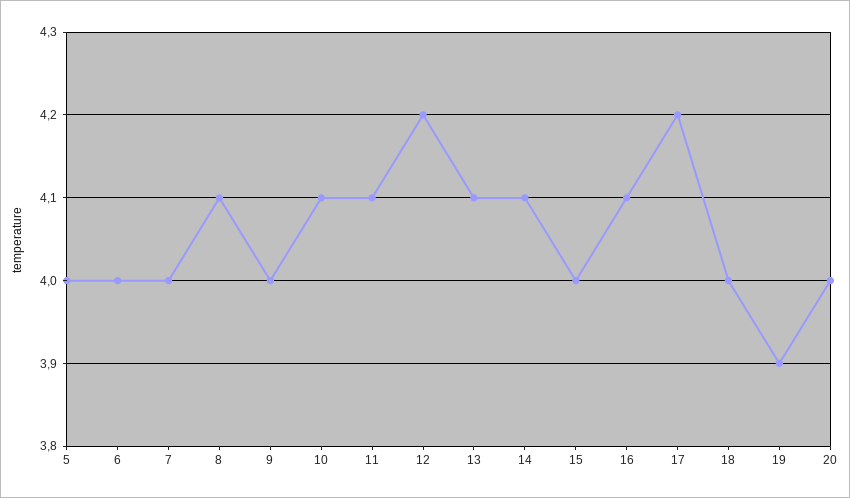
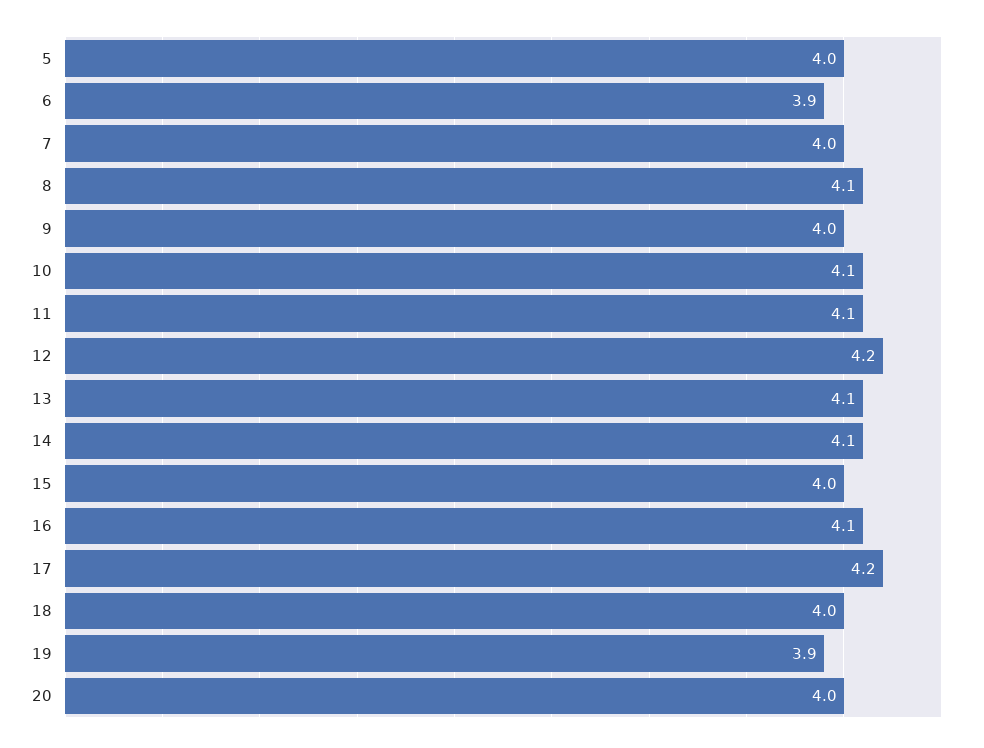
6: 4 -> 3.9

